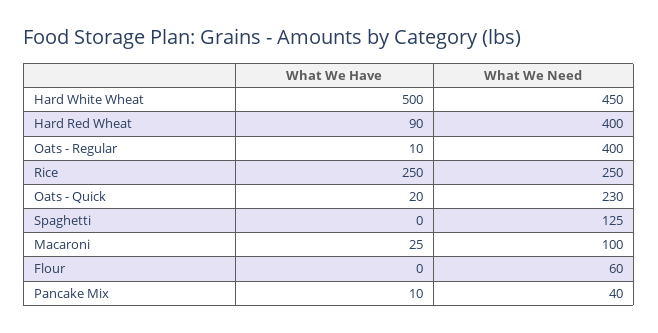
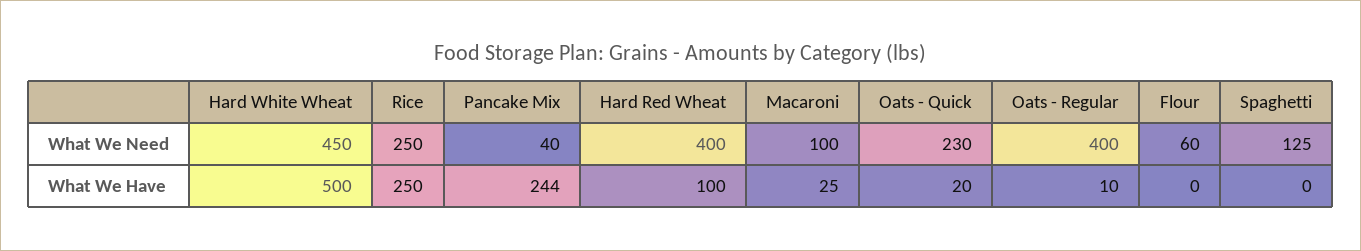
What We Have, Hard Red Wheat: 90 -> 100
What We Have, Pancake Mix: 10 -> 244

